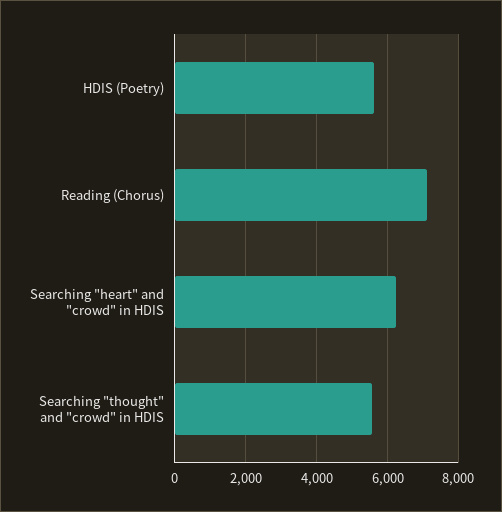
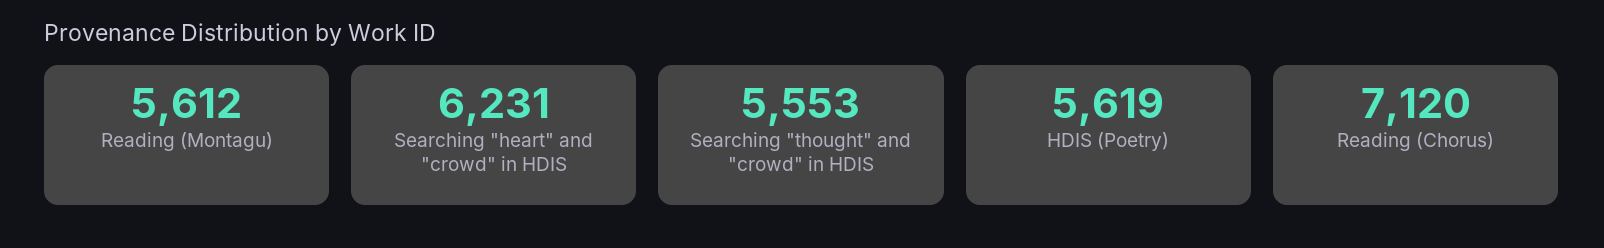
Reading (Montagu): none -> 5612

